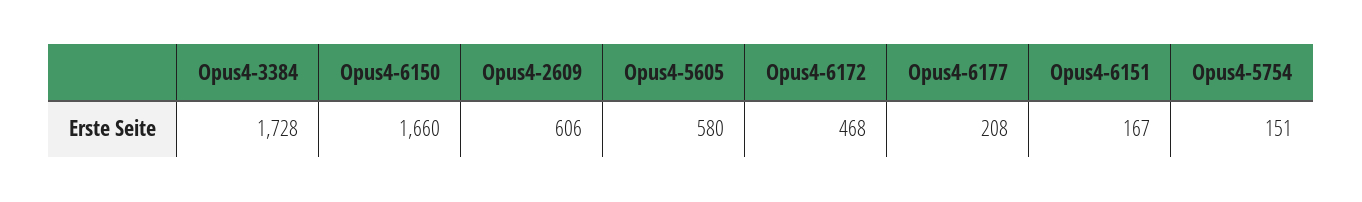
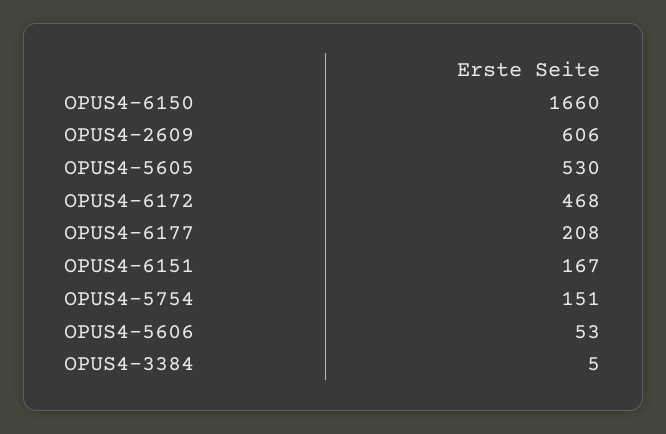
Opus4-3384: 1728 -> 5
Opus4-5605: 580 -> 530
OPUS4-5606: none -> 53

